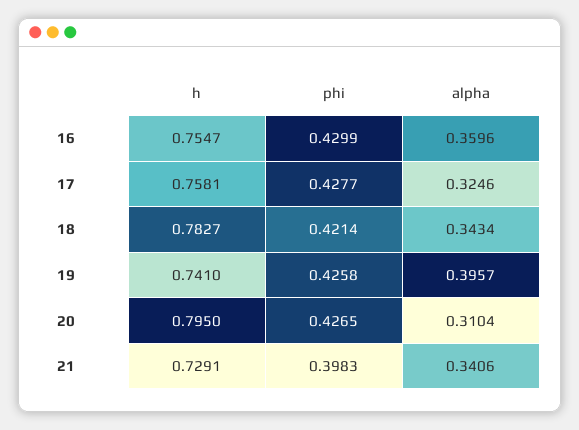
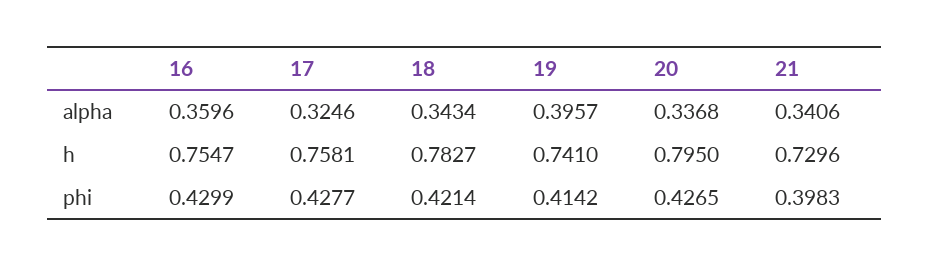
phi, 19: 0.4258 -> 0.4142
alpha, 20: 0.3104 -> 0.3368
h, 21: 0.7291 -> 0.7296

